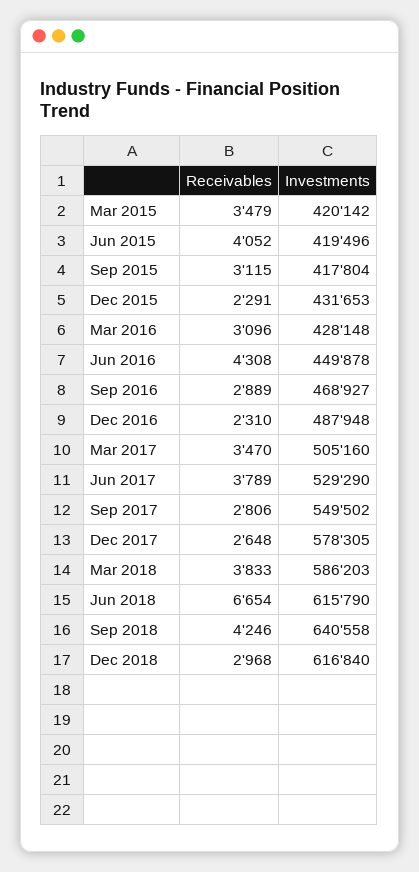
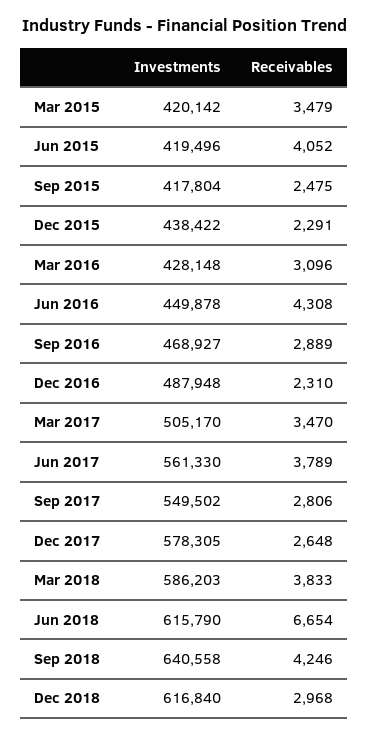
Receivables, Sep 2015: 3115 -> 2475
Investments, Dec 2015: 431653 -> 438422
Investments, Mar 2017: 505160 -> 505170
Investments, Jun 2017: 529290 -> 561330

